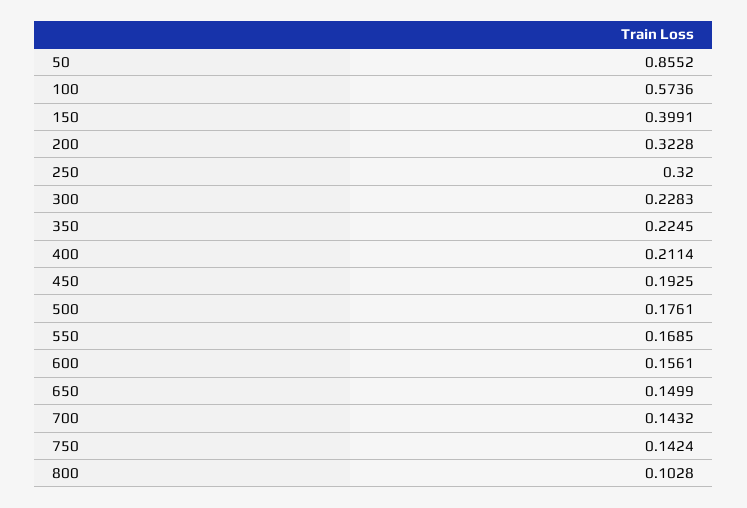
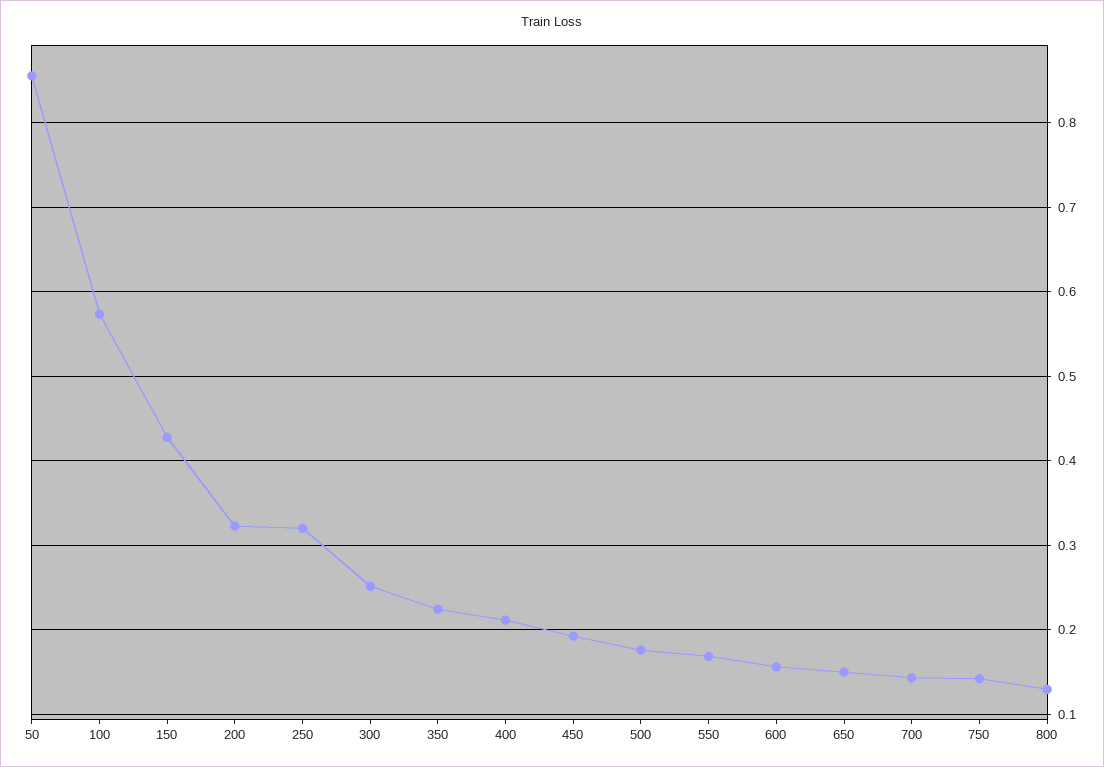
150: 0.3991 -> 0.43
300: 0.2283 -> 0.25
800: 0.1028 -> 0.13

